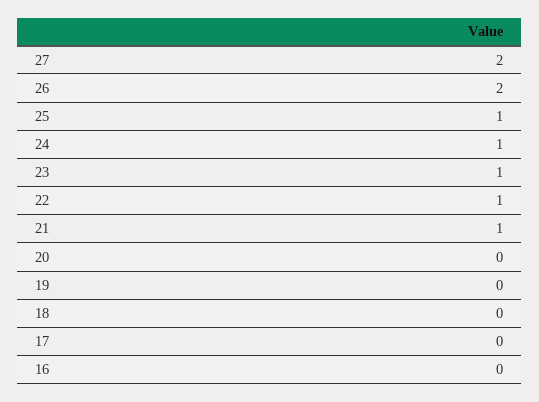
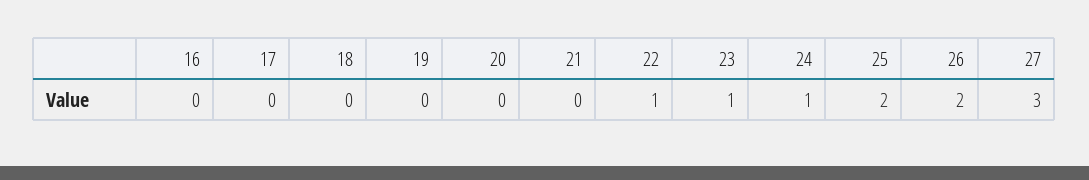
27: 2 -> 3
25: 1 -> 2
21: 1 -> 0

